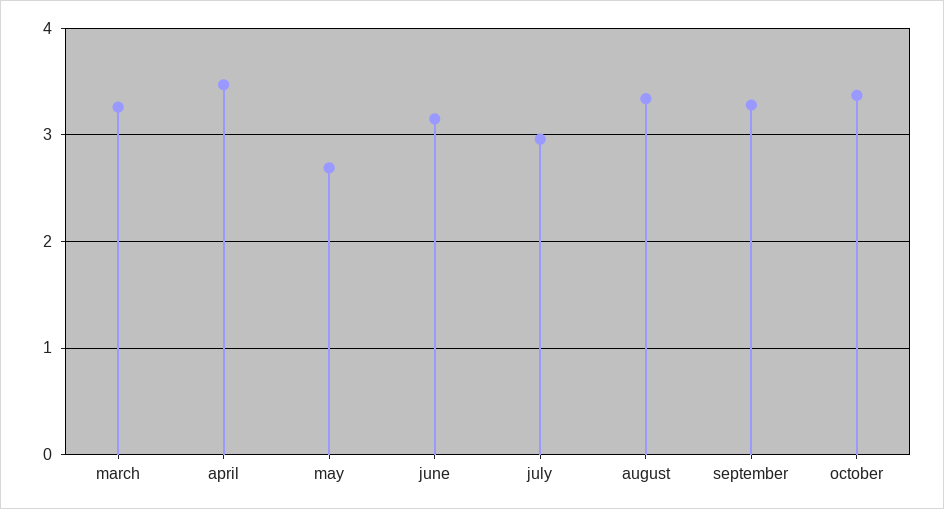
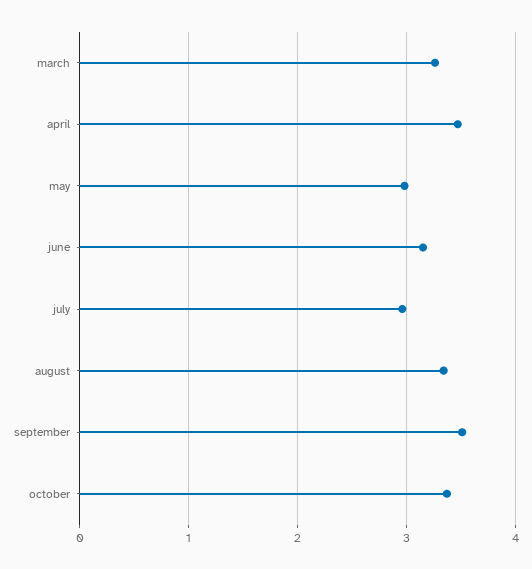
may: 2.7 -> 3
september: 3.3 -> 3.5

